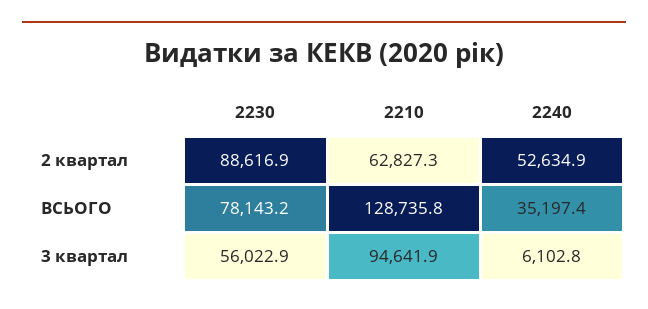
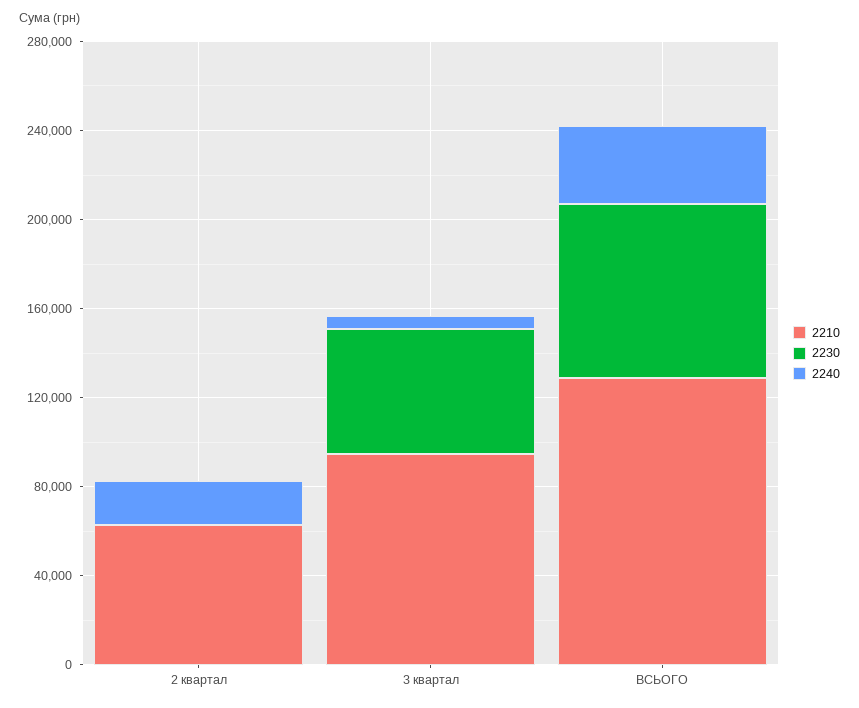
2230, 2 квартал: 88616.9 -> 0
2240, 2 квартал: 52634.9 -> 20000

